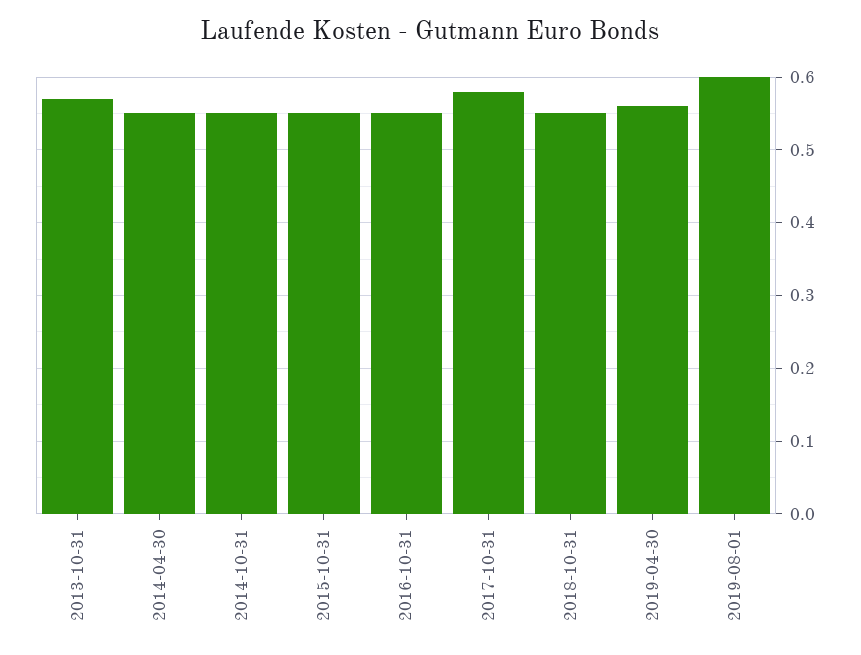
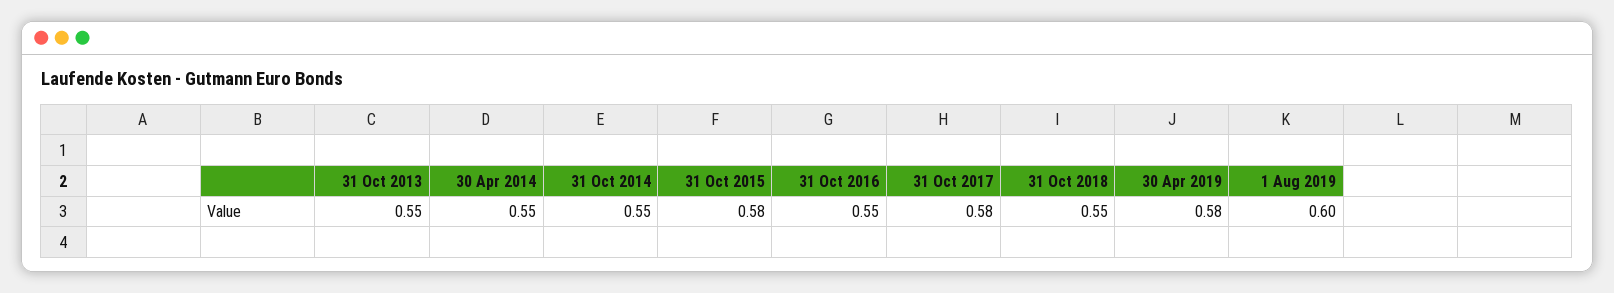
2013-10-31: 0.57 -> 0.55
2015-10-31: 0.55 -> 0.58
2019-04-30: 0.56 -> 0.58

